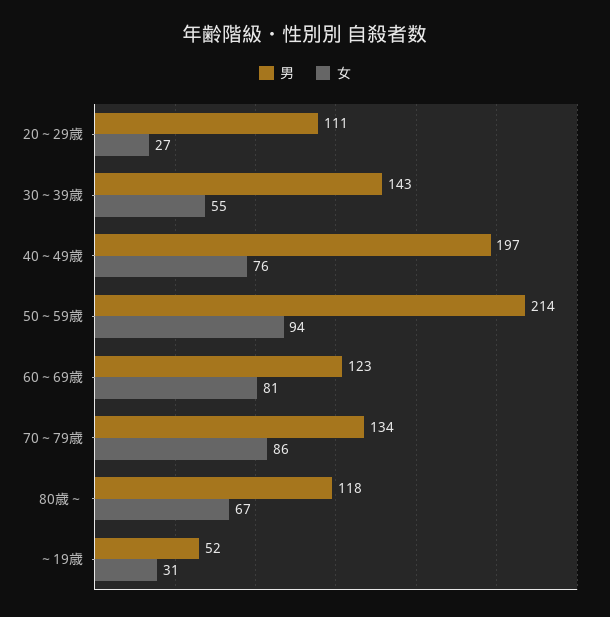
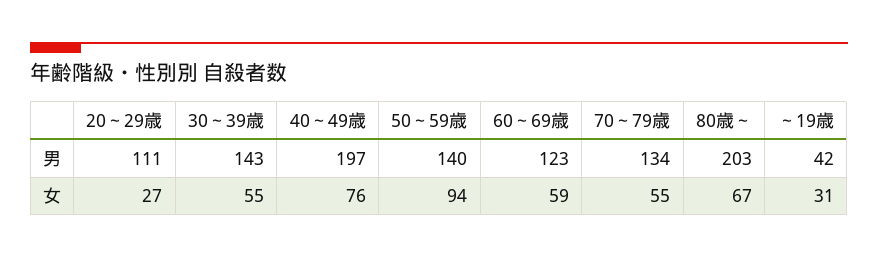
男, 50～59歳: 214 -> 140
女, 60～69歳: 81 -> 59
女, 70～79歳: 86 -> 55
男, 80歳～: 118 -> 203
男, ～19歳: 52 -> 42

